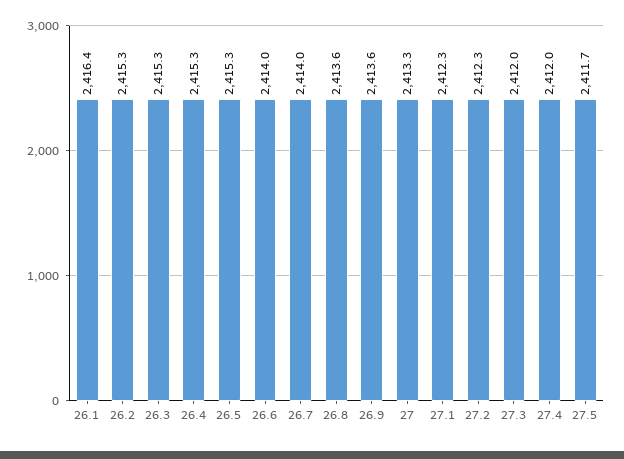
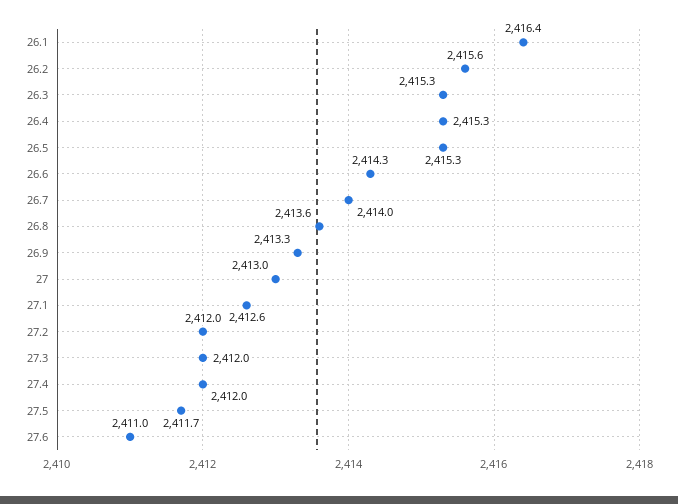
26.2: 2415.3 -> 2415.6
26.6: 2414 -> 2414.3
26.9: 2413.6 -> 2413.3
27: 2413.3 -> 2413
27.1: 2412.3 -> 2412.6
27.2: 2412.3 -> 2412
27.6: none -> 2411

